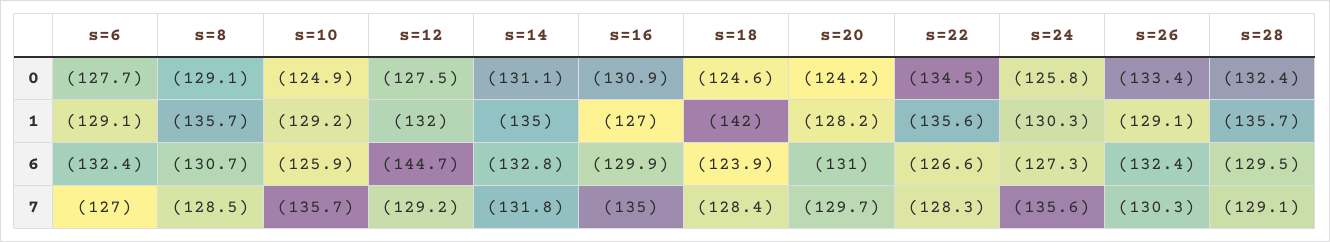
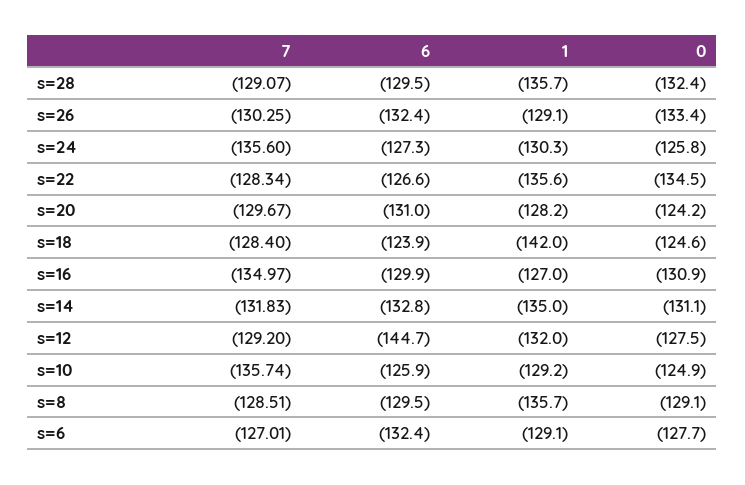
s=8, 6: -130.7 -> -129.5

